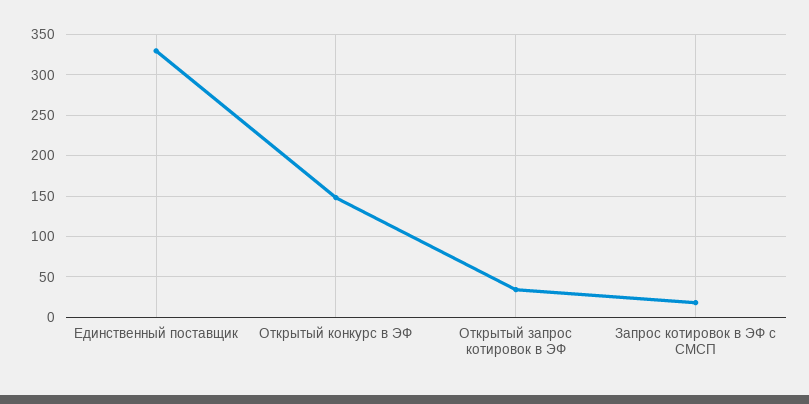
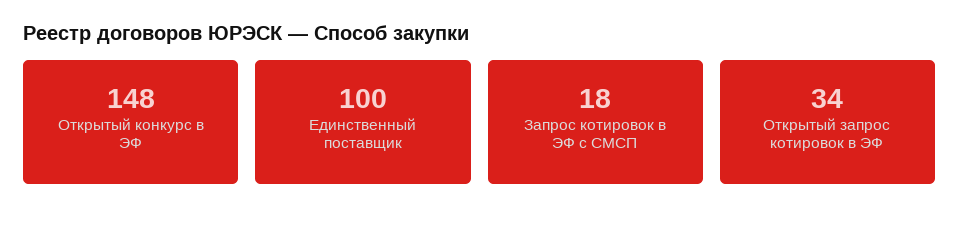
Единственный поставщик: 330 -> 100

